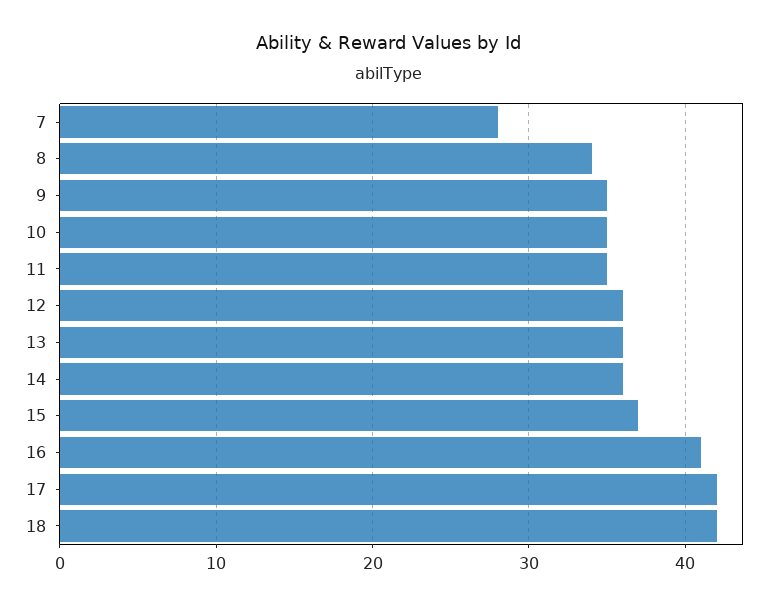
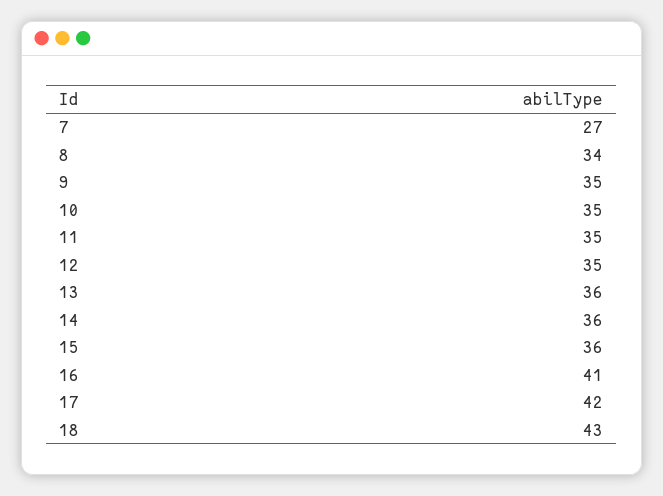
7: 28 -> 27
12: 36 -> 35
15: 37 -> 36
18: 42 -> 43

